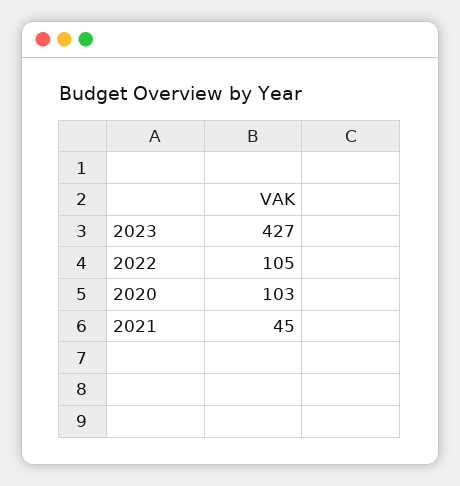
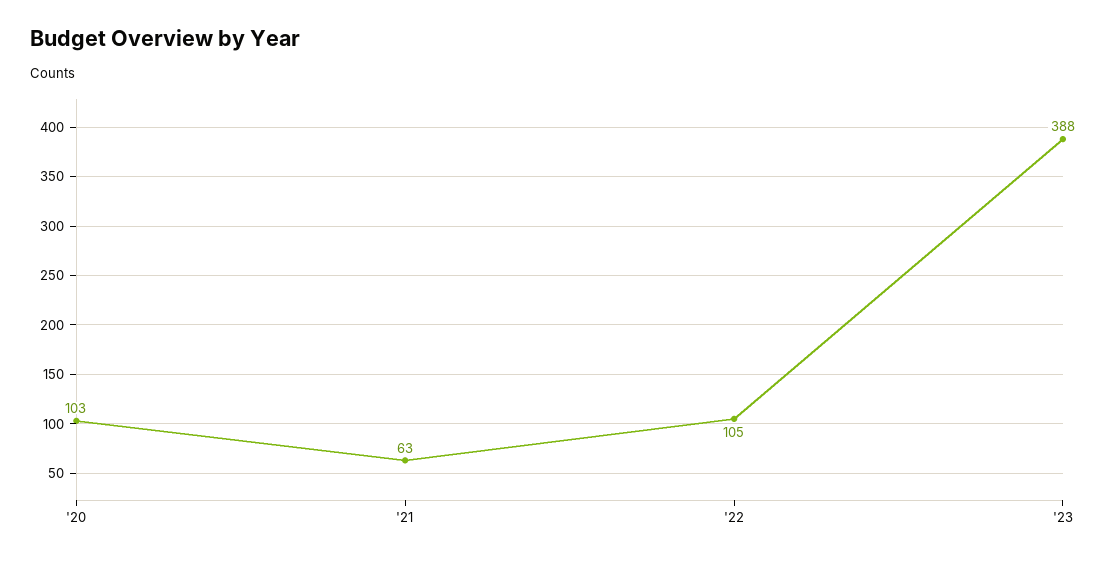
2023: 427 -> 388
2021: 45 -> 63

